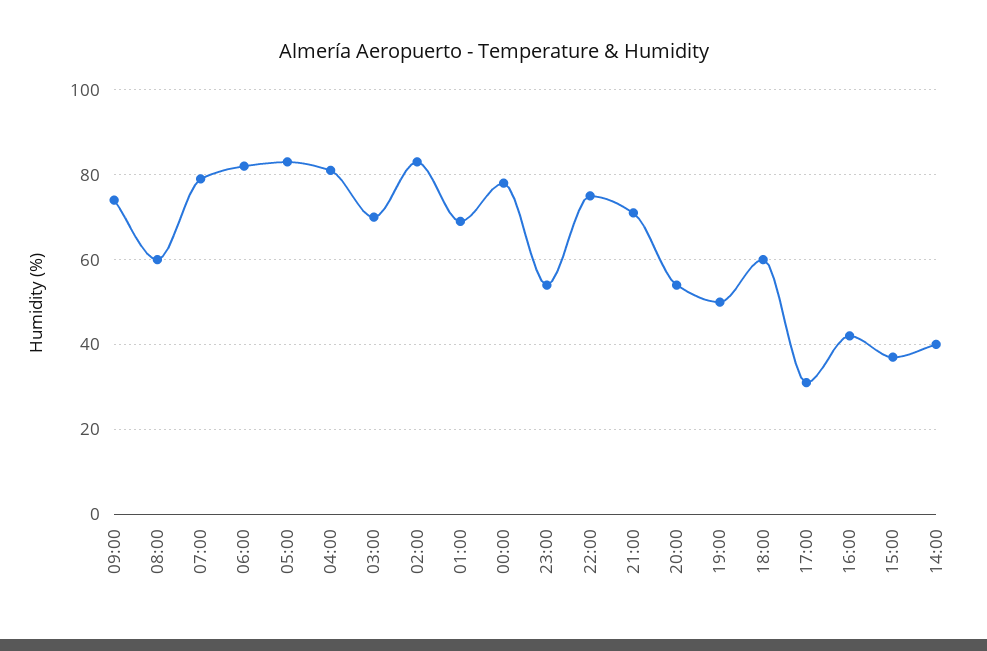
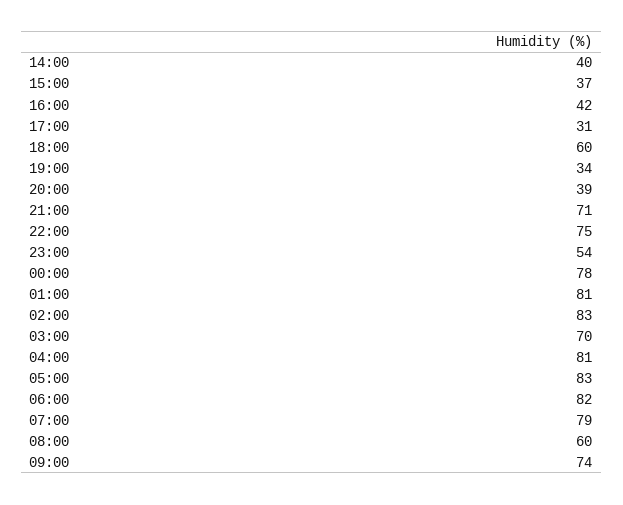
01:00: 70 -> 81
20:00: 55 -> 39
19:00: 50 -> 34

